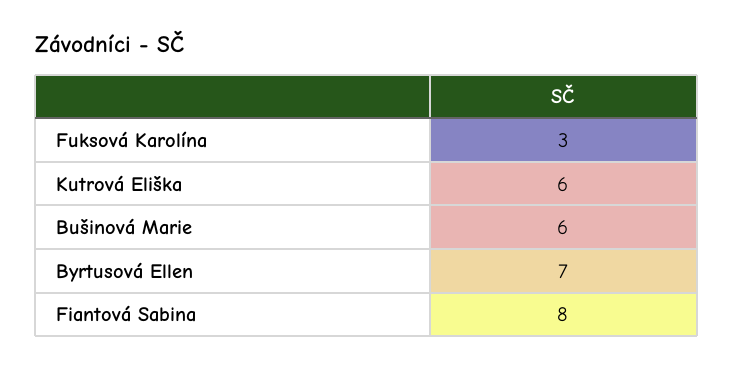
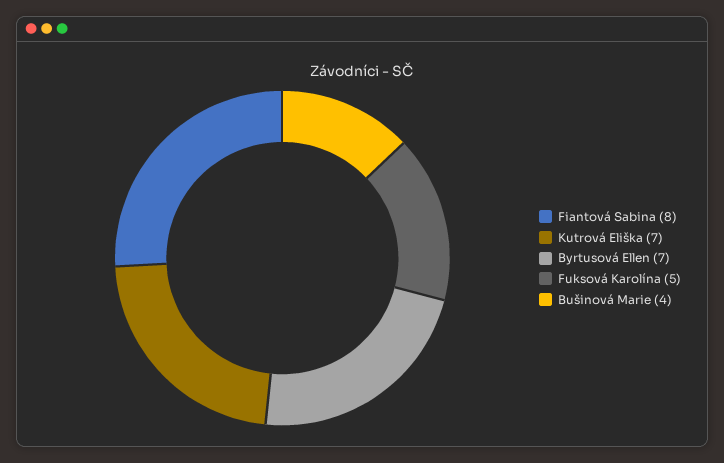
Fuksová Karolína: 3 -> 5
Kutrová Eliška: 6 -> 7
Bušinová Marie: 6 -> 4

